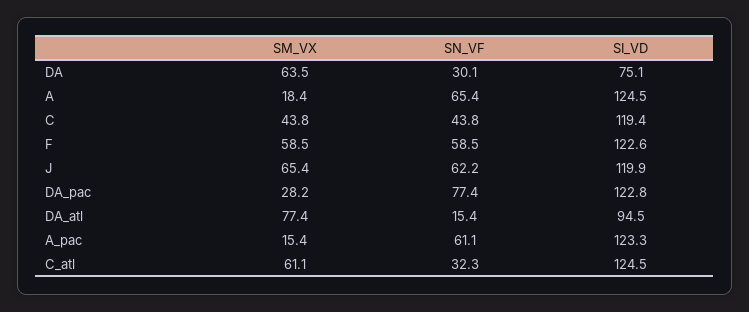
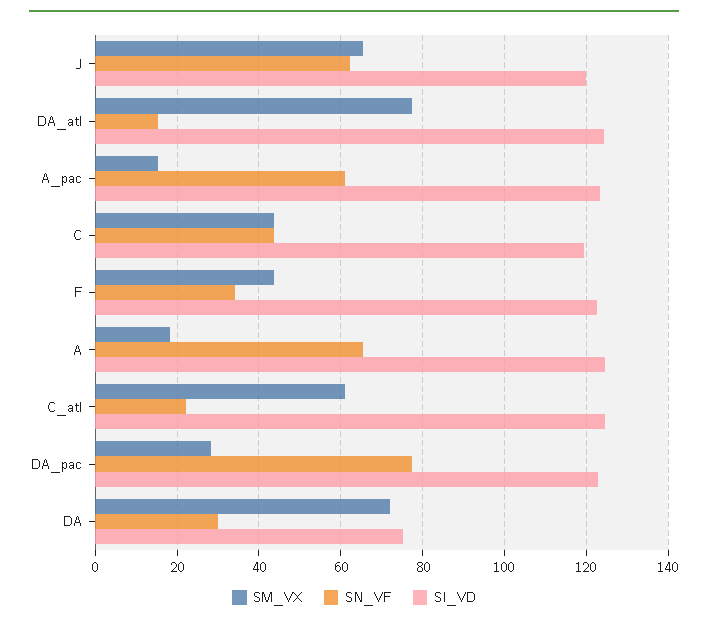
SM_VX, DA: 63.5 -> 72
SM_VX, F: 58.5 -> 44
SN_VF, F: 58.5 -> 34
SI_VD, DA_atl: 94.5 -> 124
SN_VF, C_atl: 32.3 -> 22

